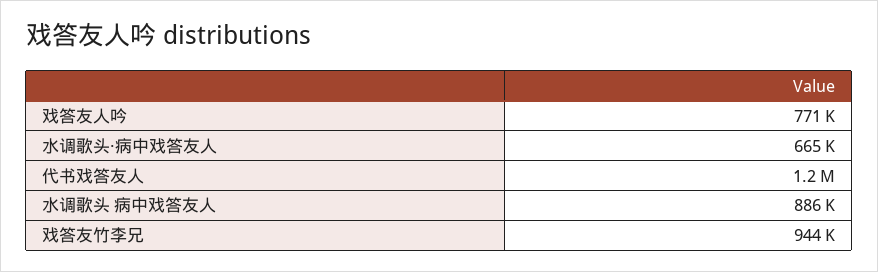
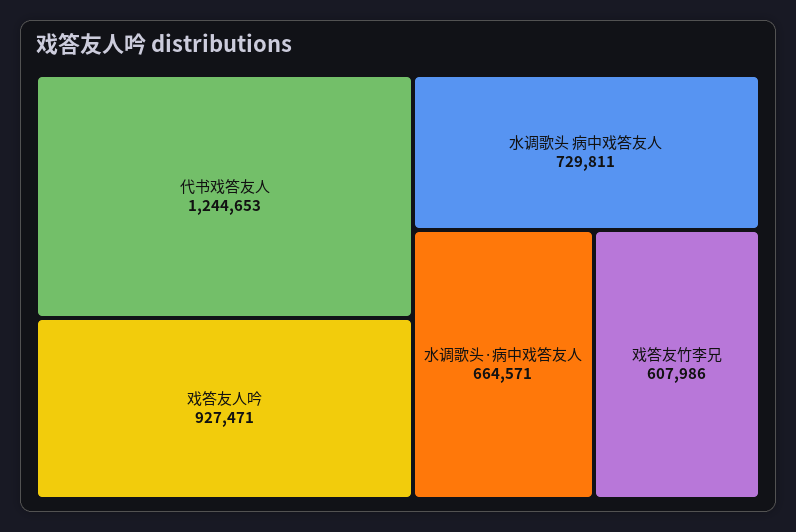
戏答友人吟: 771000 -> 927471
水调歌头 病中戏答友人: 886000 -> 729811
戏答友竹李兄: 944000 -> 607986

